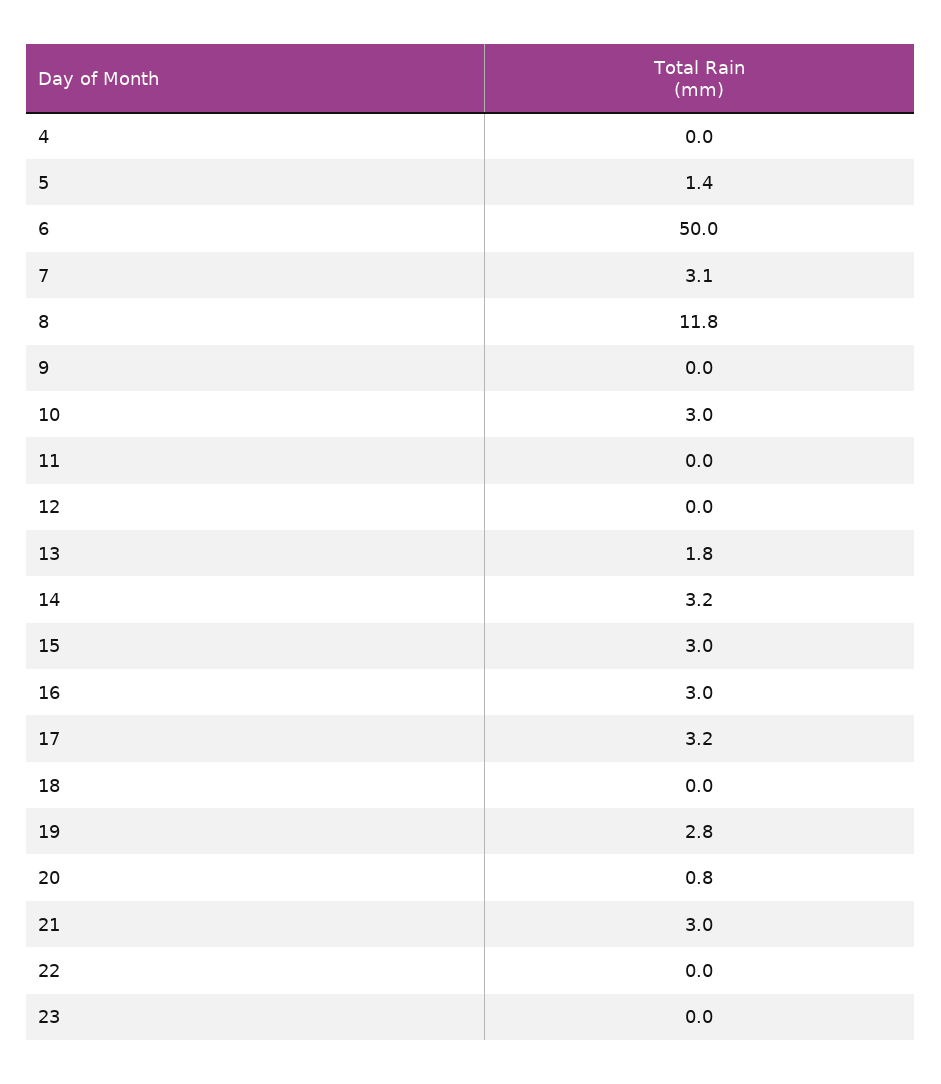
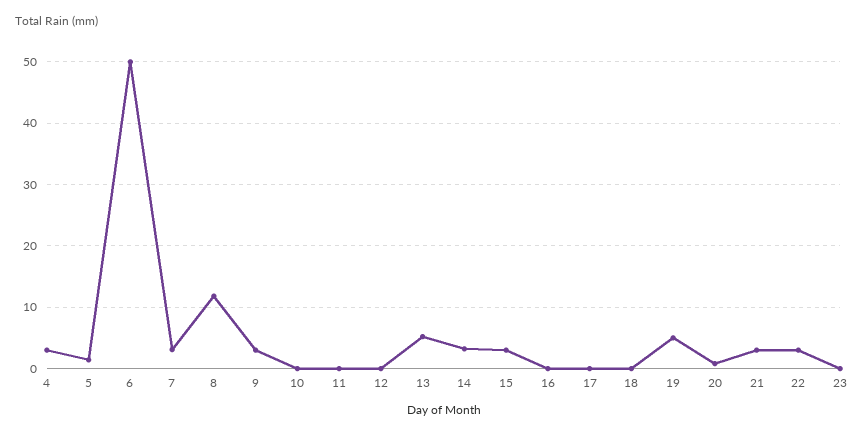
4: 0 -> 3
9: 0 -> 3
10: 3 -> 0
13: 1.8 -> 5
16: 3 -> 0
17: 3.2 -> 0
19: 2.8 -> 5
22: 0 -> 3

